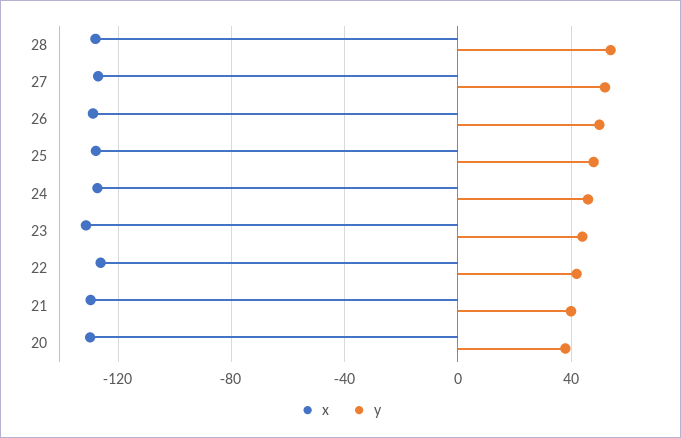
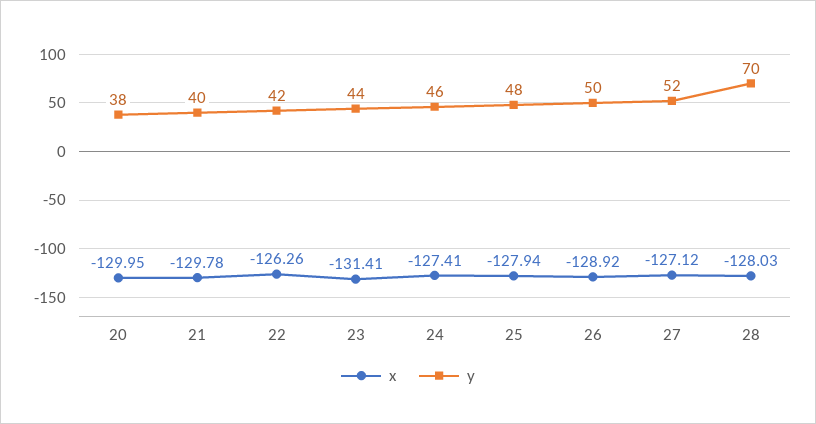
y, 28: 55 -> 70

